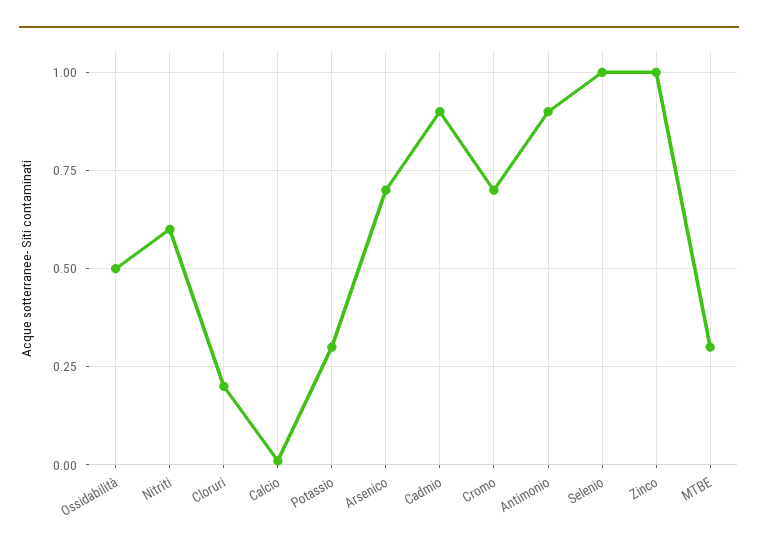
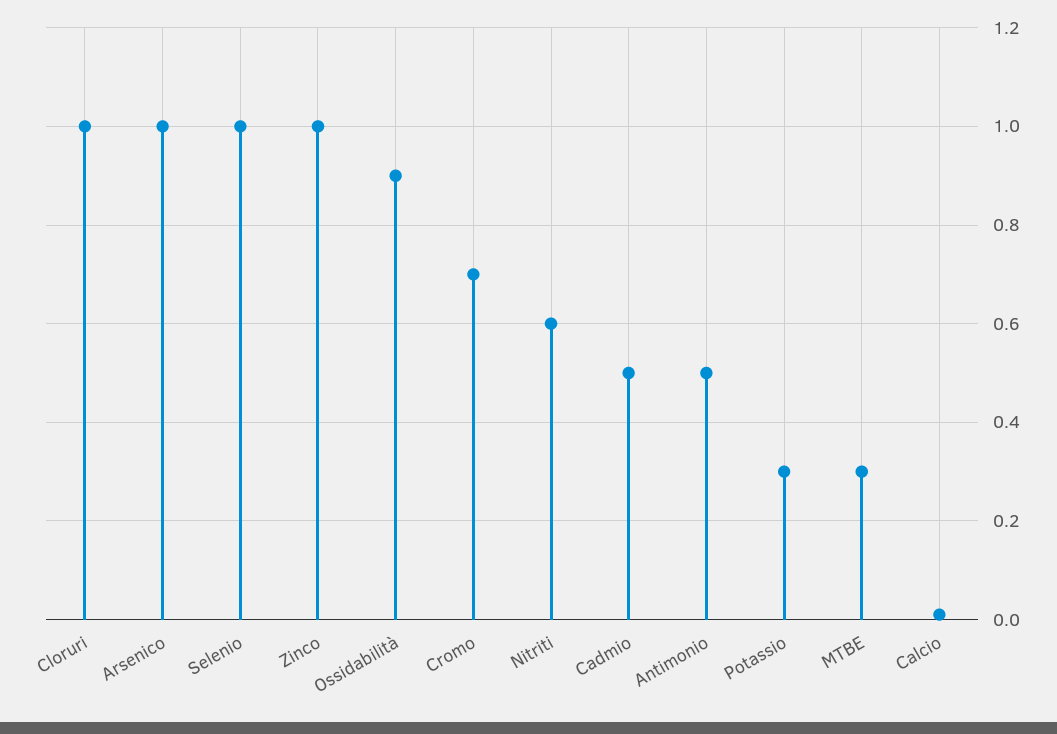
Ossidabilità: 0.5 -> 0.9
Cloruri: 0.2 -> 1
Arsenico: 0.7 -> 1
Cadmio: 0.9 -> 0.5
Antimonio: 0.9 -> 0.5

